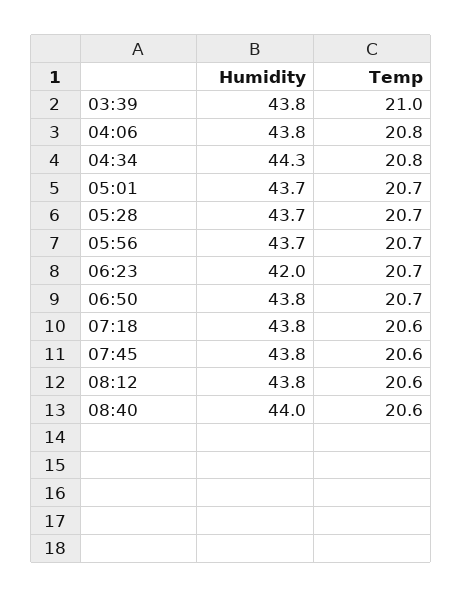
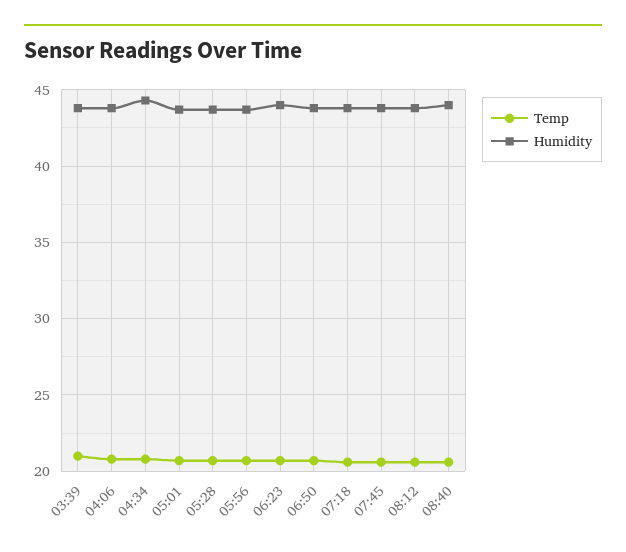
Humidity, 06:23: 42 -> 44

